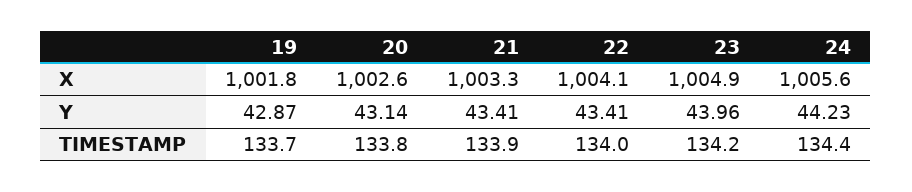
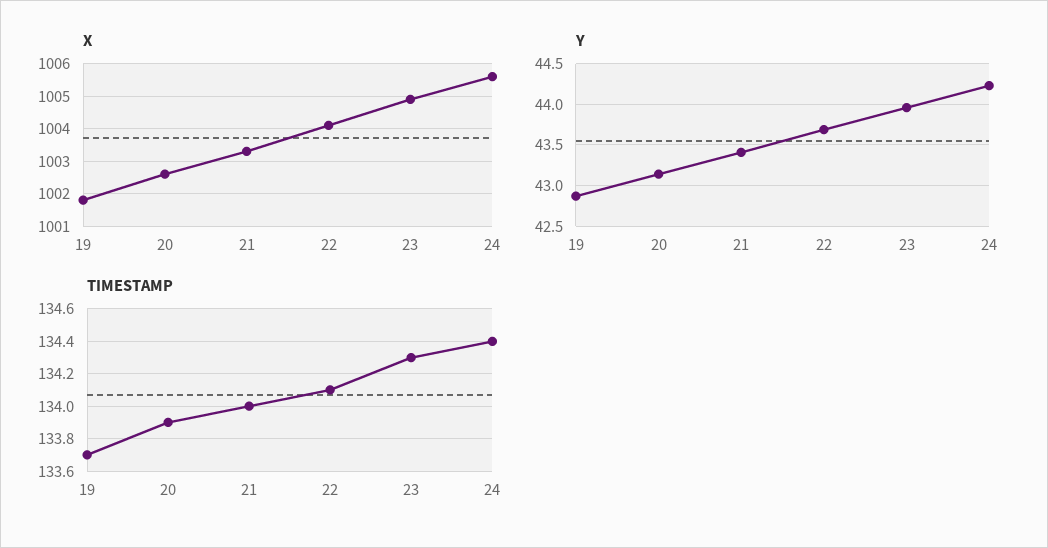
Y, 22: 43.41 -> 43.7
TIMESTAMP, 20: 133.8 -> 133.9
TIMESTAMP, 21: 133.9 -> 134
TIMESTAMP, 22: 134 -> 134.1
TIMESTAMP, 23: 134.2 -> 134.3

